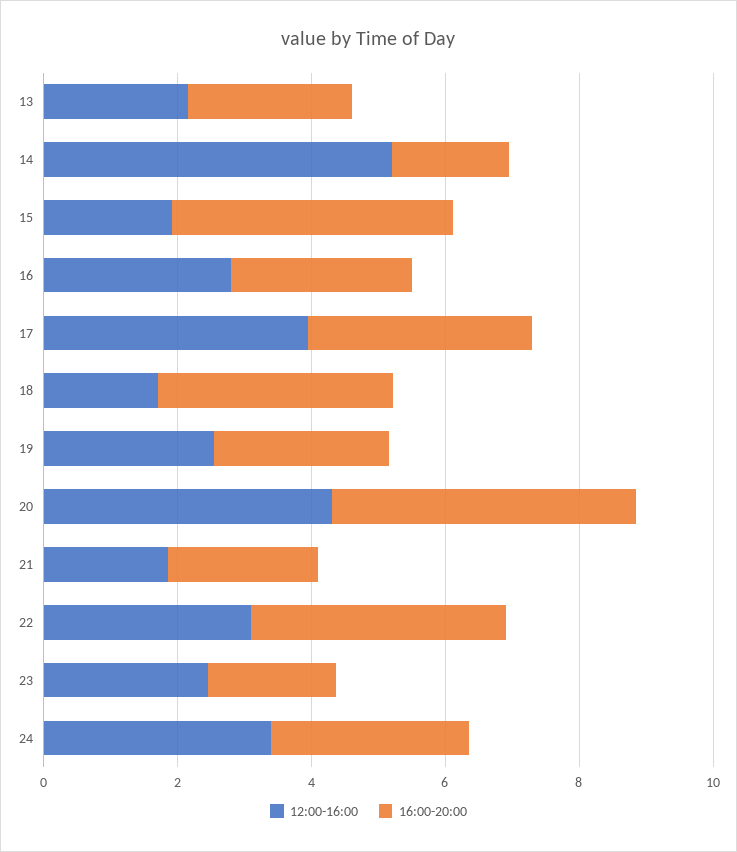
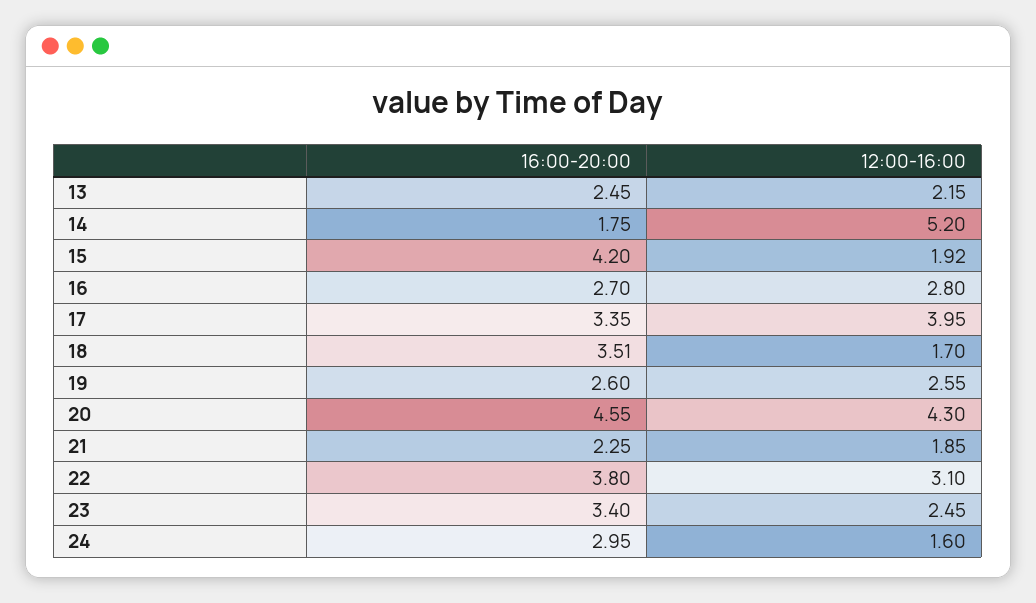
16:00-20:00, 23: 2 -> 3.4
12:00-16:00, 24: 3.5 -> 1.6

